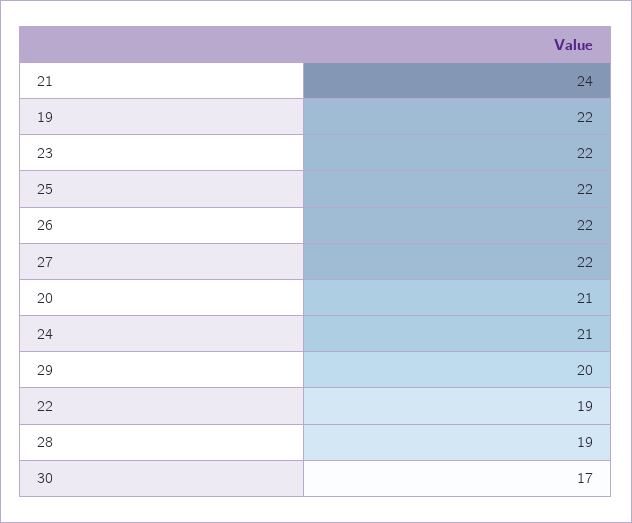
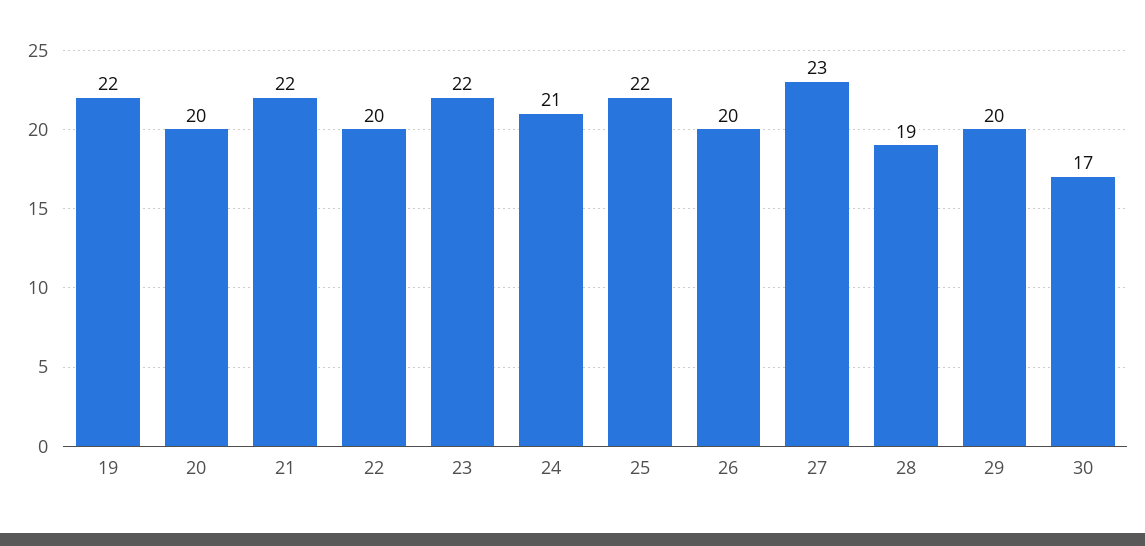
21: 24 -> 22
26: 22 -> 20
27: 22 -> 23
20: 21 -> 20
22: 19 -> 20

